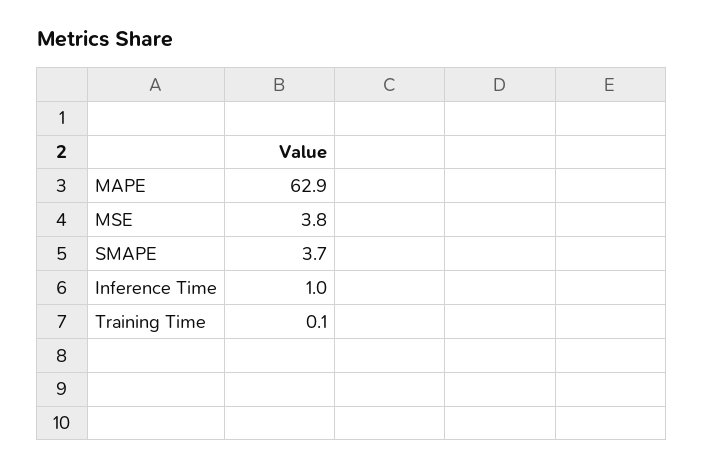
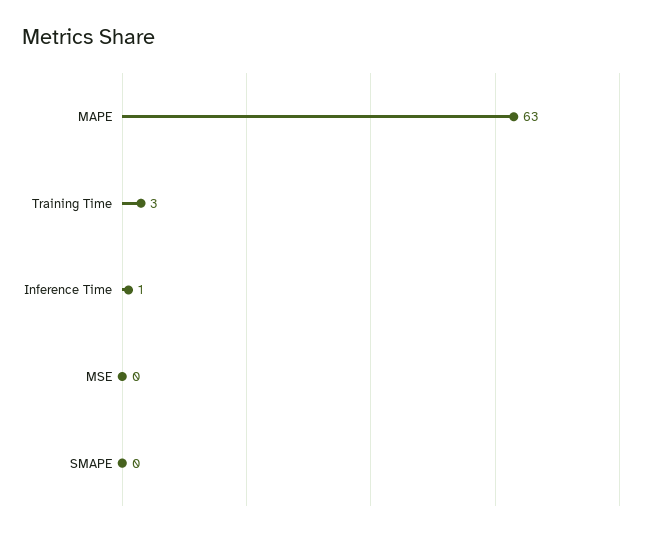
MSE: 3.8 -> 0
SMAPE: 3.7 -> 0
Training Time: 0.1 -> 3

